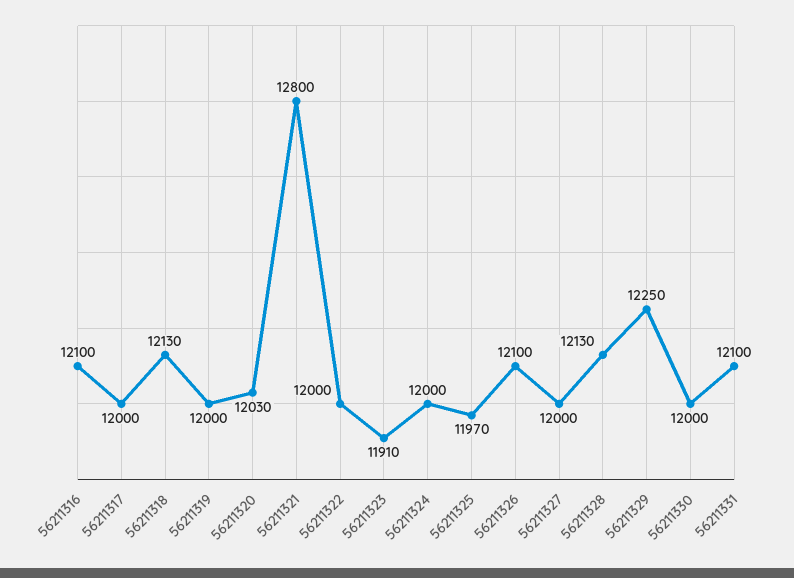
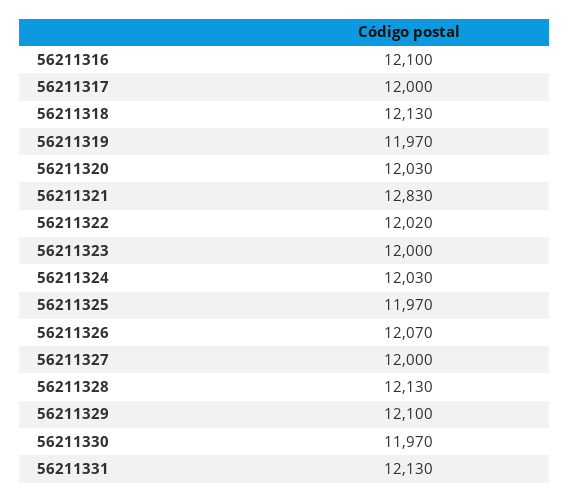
56211319: 12000 -> 11970
56211321: 12800 -> 12830
56211322: 12000 -> 12020
56211323: 11910 -> 12000
56211324: 12000 -> 12030
56211326: 12100 -> 12070
56211329: 12250 -> 12100
56211330: 12000 -> 11970
56211331: 12100 -> 12130

